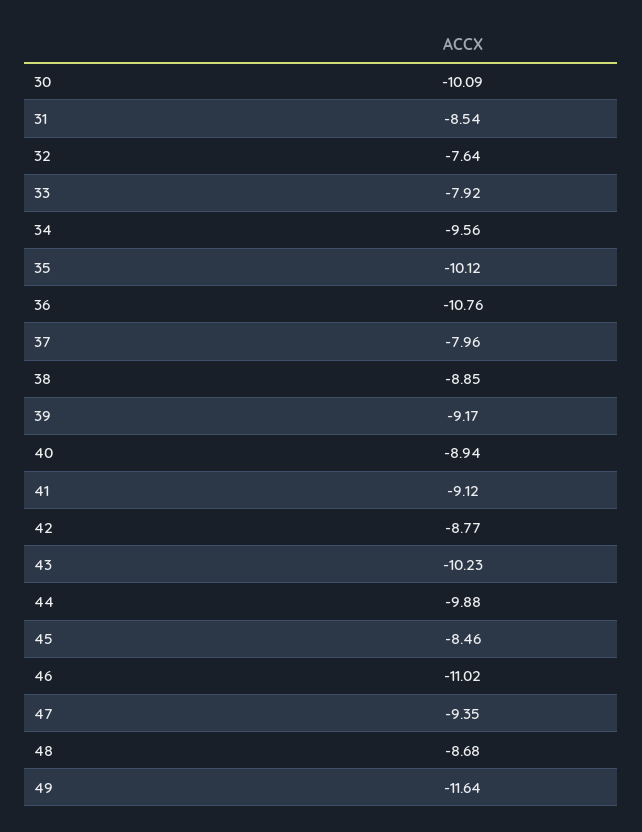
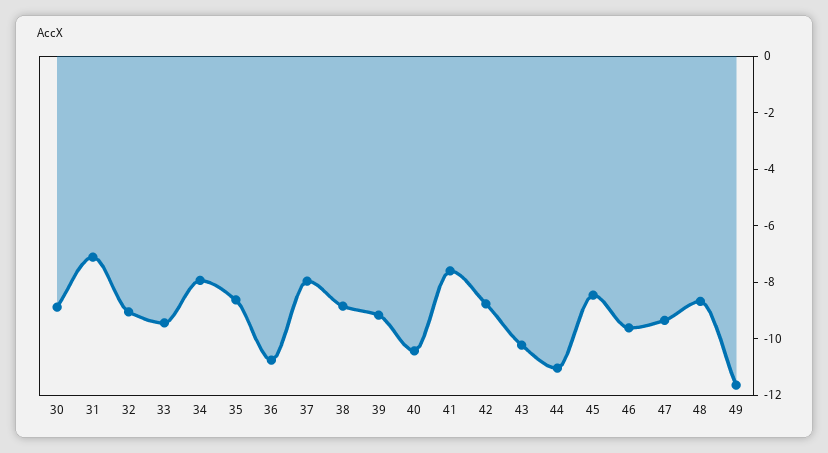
30: -10.09 -> -9
31: -8.54 -> -7
32: -7.64 -> -9
33: -7.92 -> -9.5
34: -9.56 -> -8
35: -10.12 -> -8.5
40: -8.94 -> -10.5
41: -9.12 -> -7.5
44: -9.88 -> -11
46: -11.02 -> -9.5

